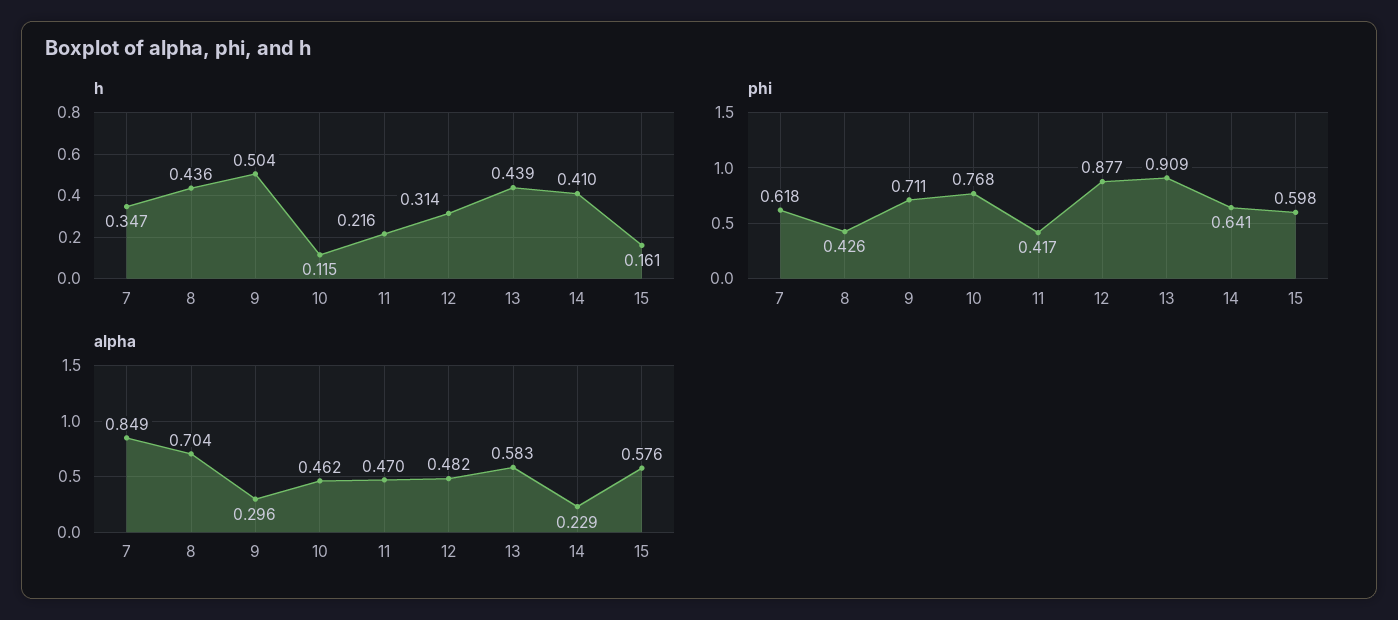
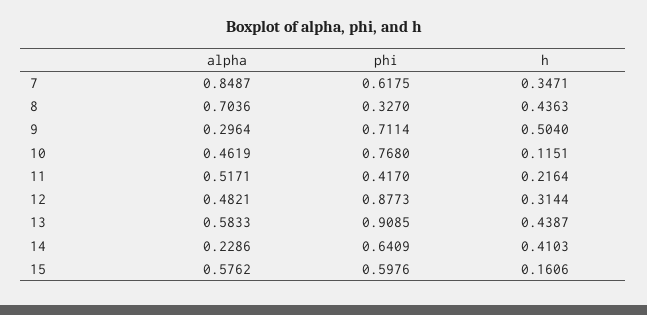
phi, 8: 0.426 -> 0.327
alpha, 11: 0.47 -> 0.5171

